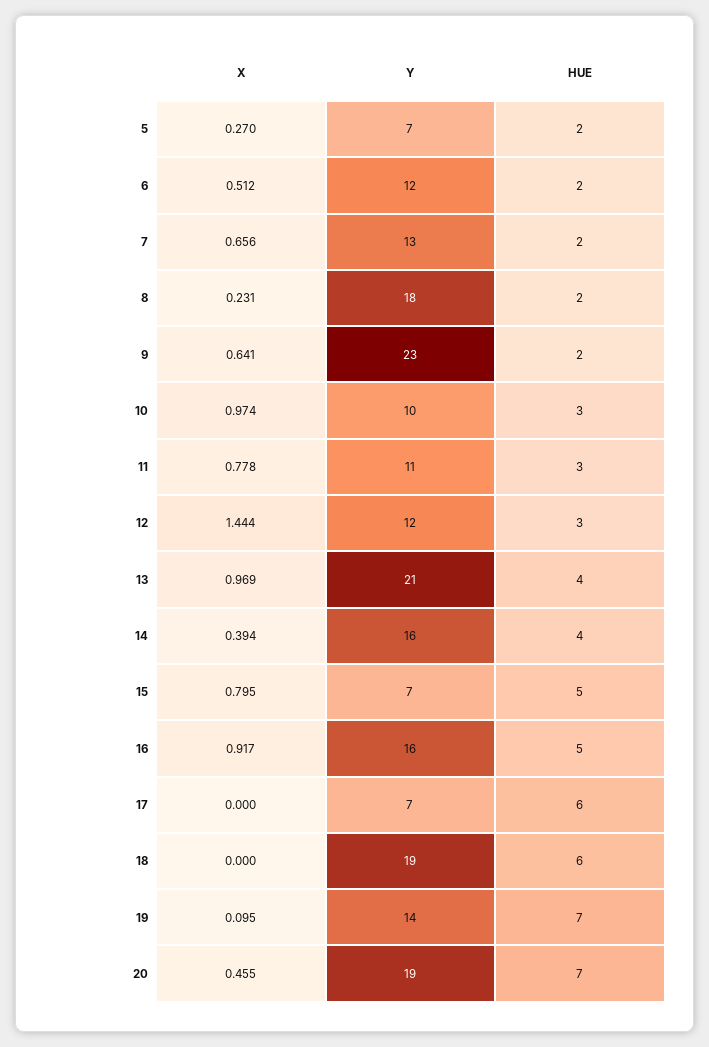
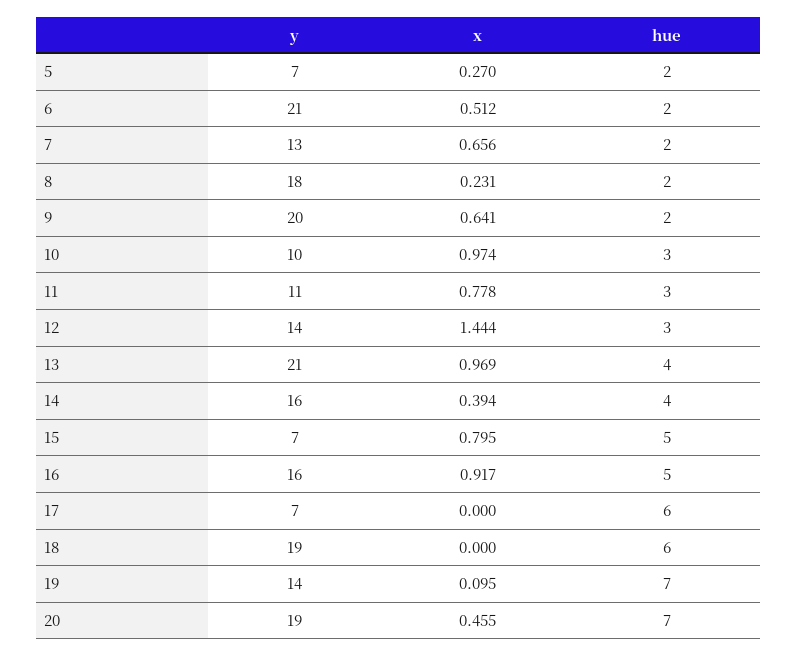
Y, 6: 12 -> 21
Y, 9: 23 -> 20
Y, 12: 12 -> 14

